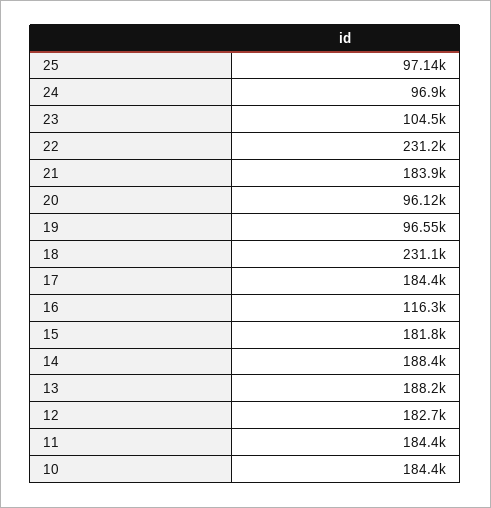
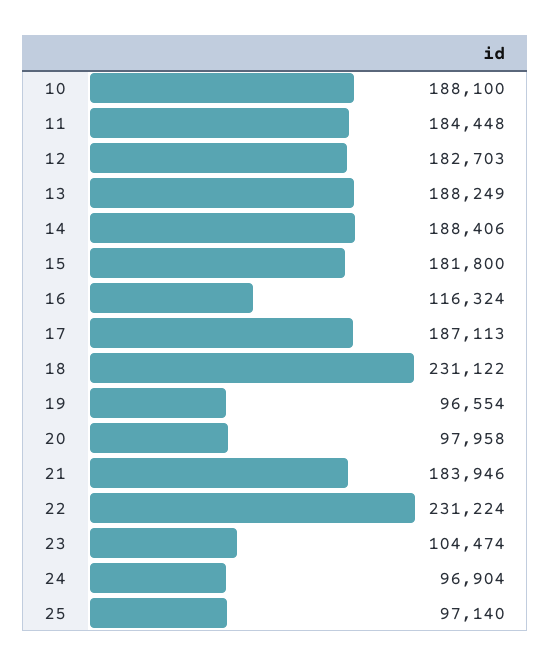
20: 96120 -> 97958
17: 184400 -> 187113
10: 184400 -> 188100

